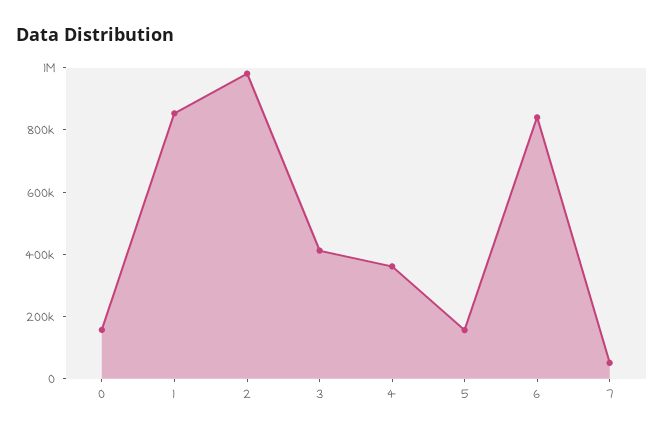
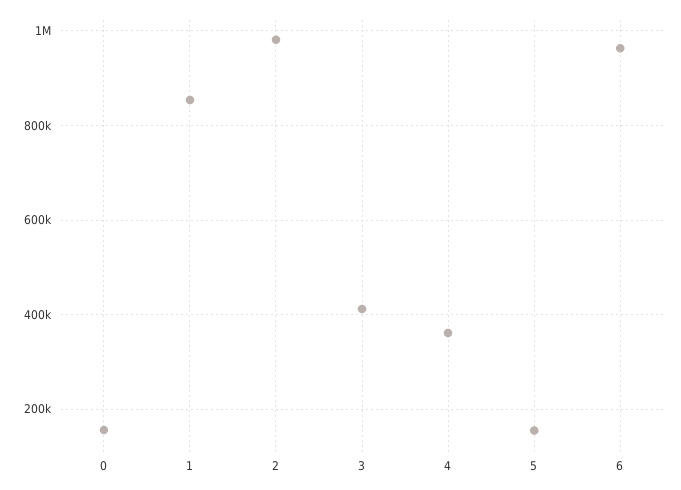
6: 850000 -> 960000
7: 50000 -> none

